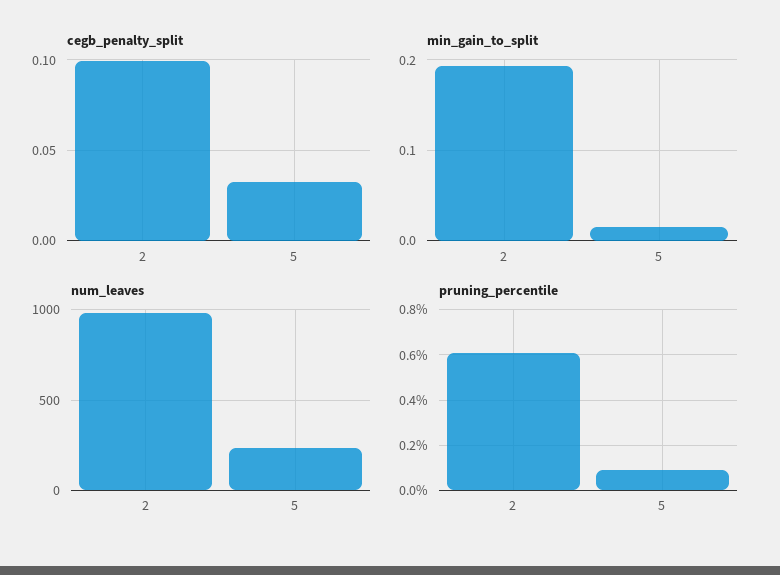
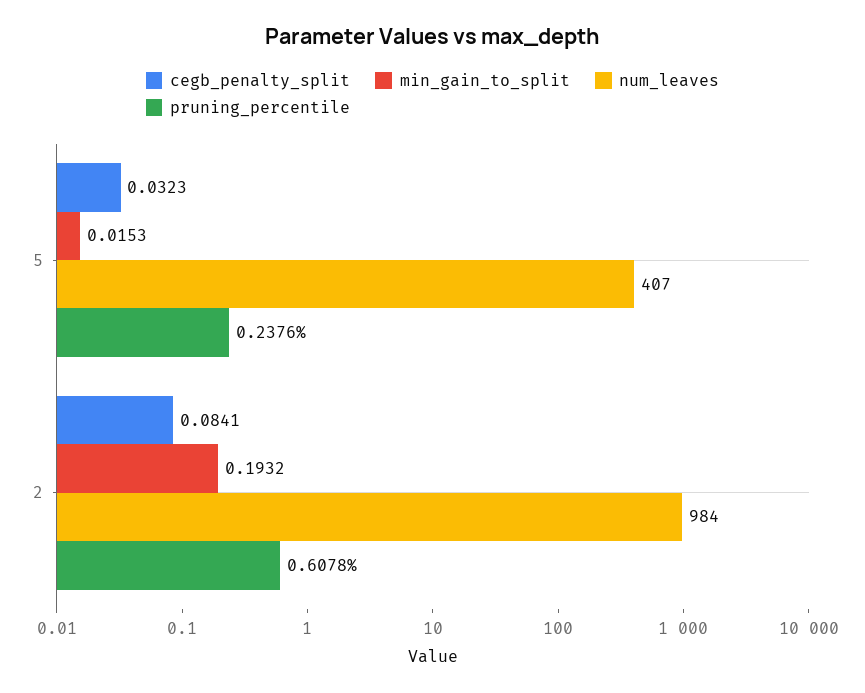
cegb_penalty_split, 2: 0.1 -> 0.0841
num_leaves, 5: 250 -> 407
pruning_percentile, 5: 0.1 -> 0.2376

